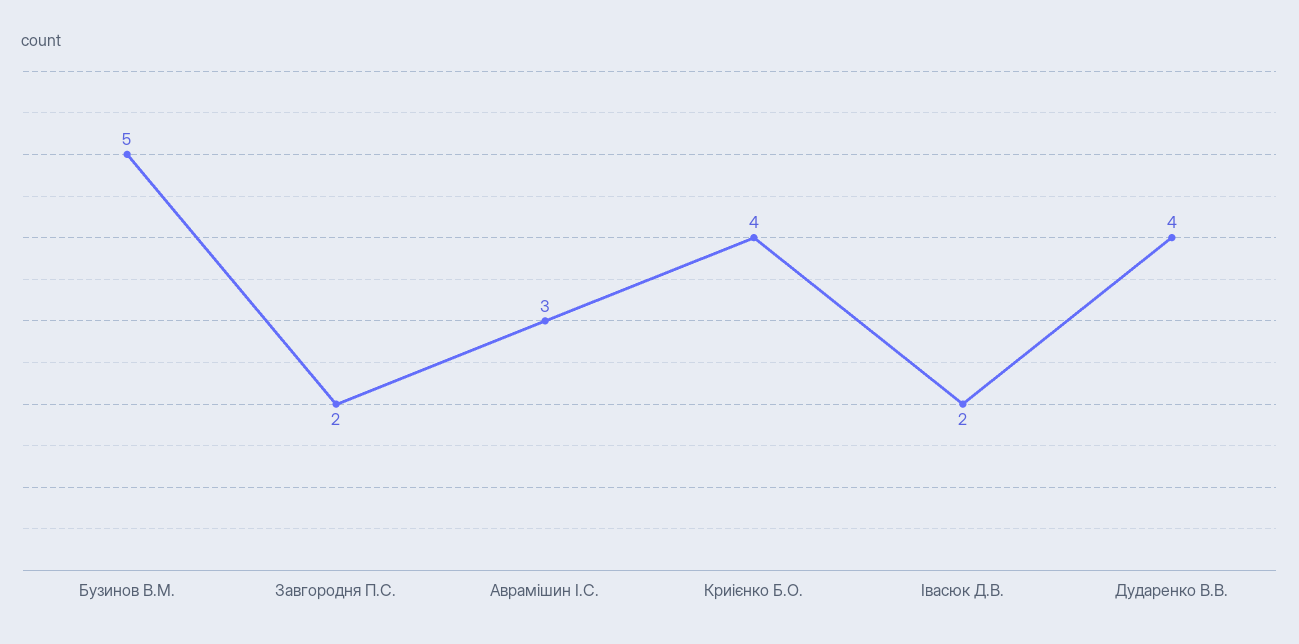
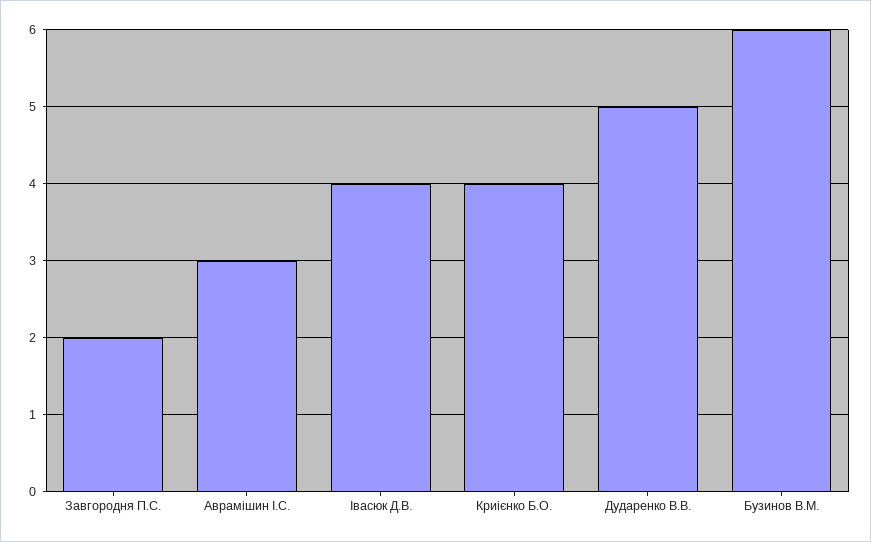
Бузинов В.М.: 5 -> 6
Івасюк Д.В.: 2 -> 4
Дударенко В.В.: 4 -> 5

